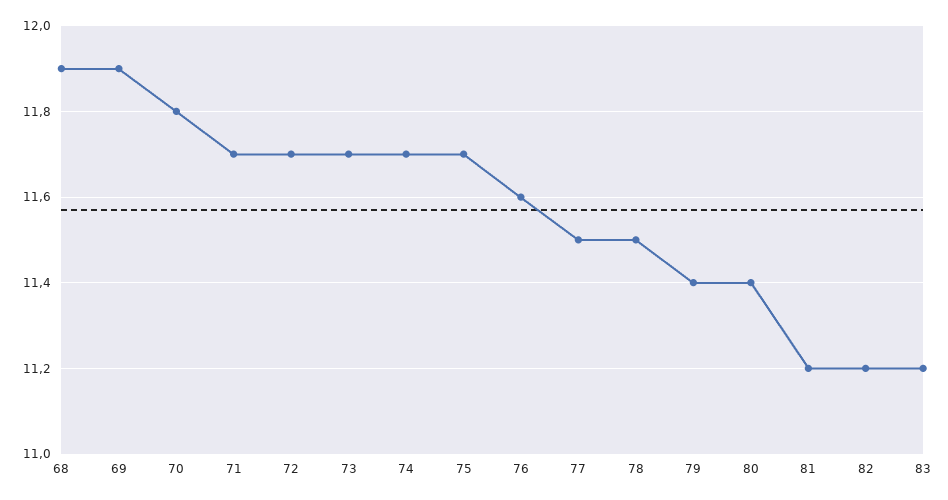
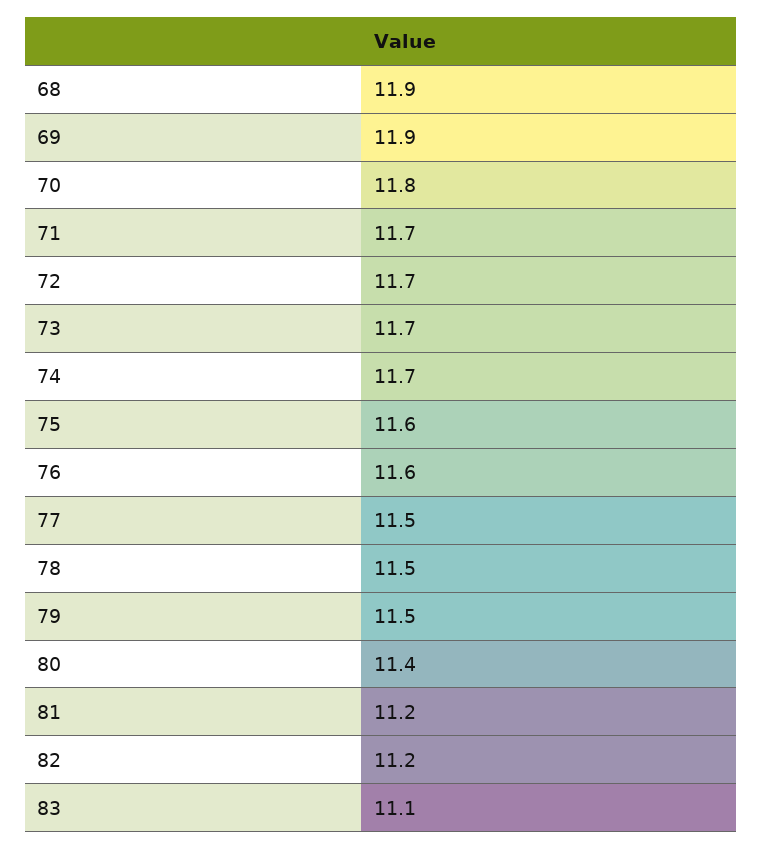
75: 11.7 -> 11.6
79: 11.4 -> 11.5
83: 11.2 -> 11.1

